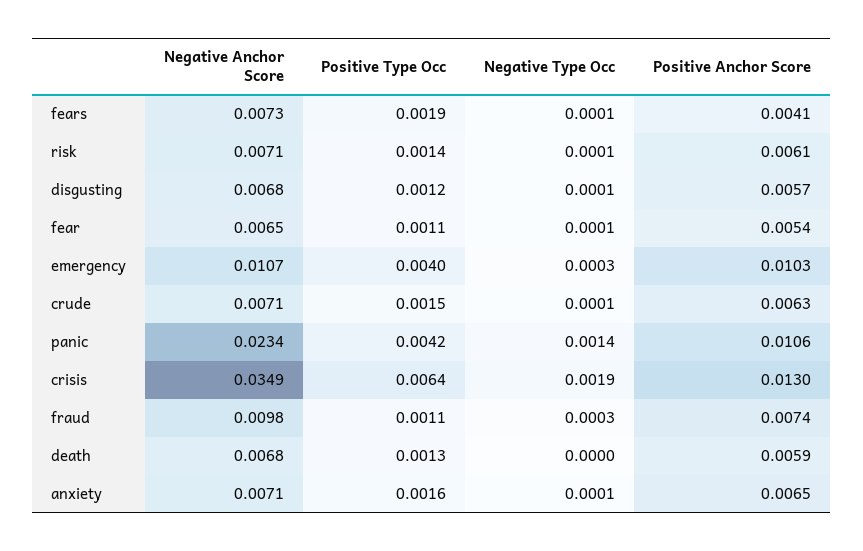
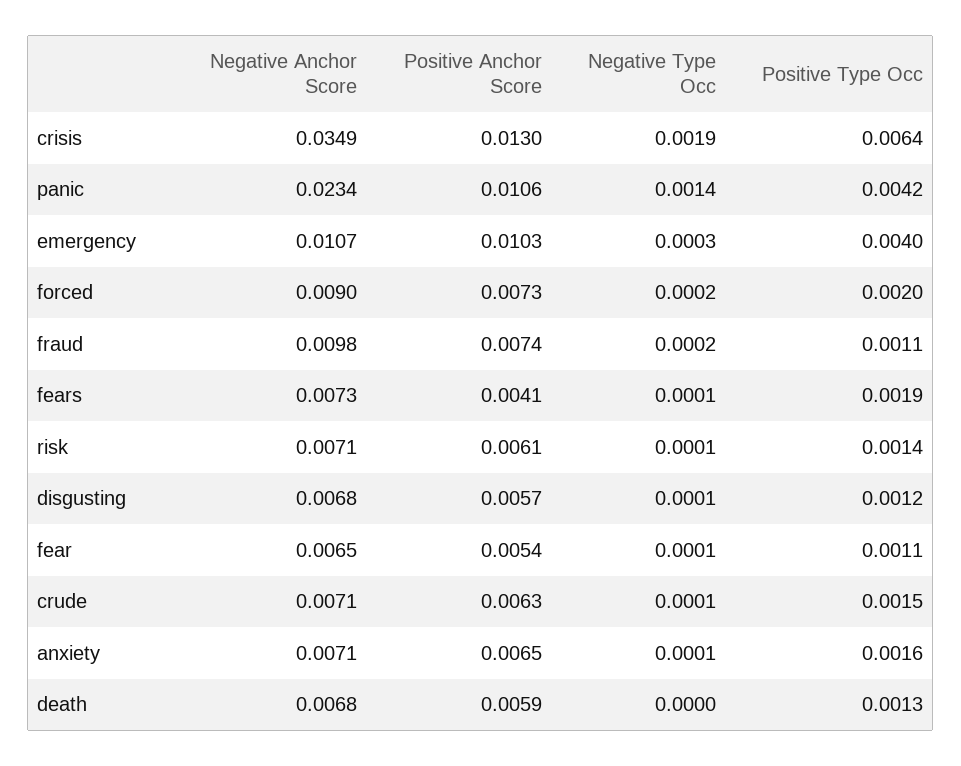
Negative Type Occ, fraud: 0.0003 -> 0.0002
Negative Anchor Score, forced: none -> 0.009
Positive Anchor Score, forced: none -> 0.0073
Negative Type Occ, forced: none -> 0.0002
Positive Type Occ, forced: none -> 0.002

